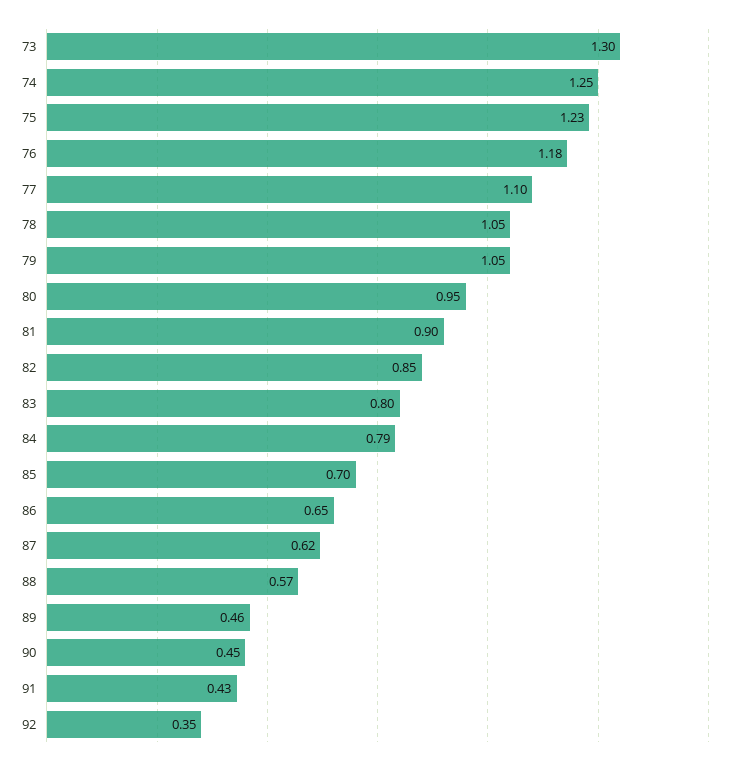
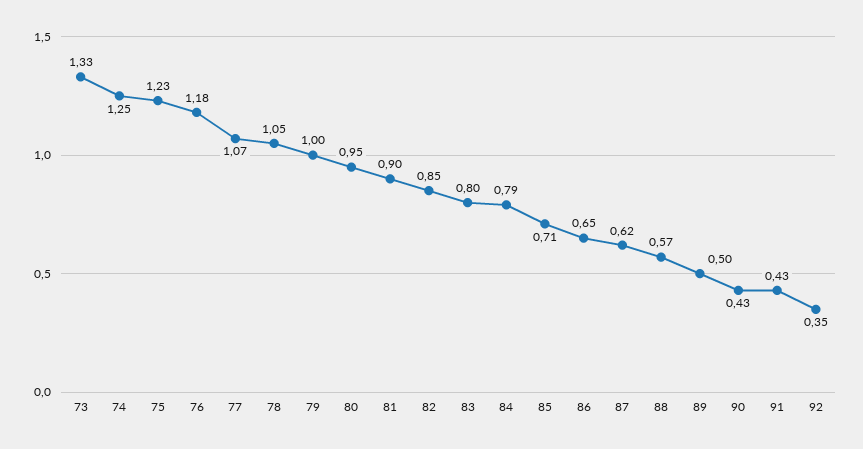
73: 1.3 -> 1.33
77: 1.1 -> 1.07
79: 1.05 -> 1
85: 0.7 -> 0.71
89: 0.46 -> 0.5
90: 0.45 -> 0.43

